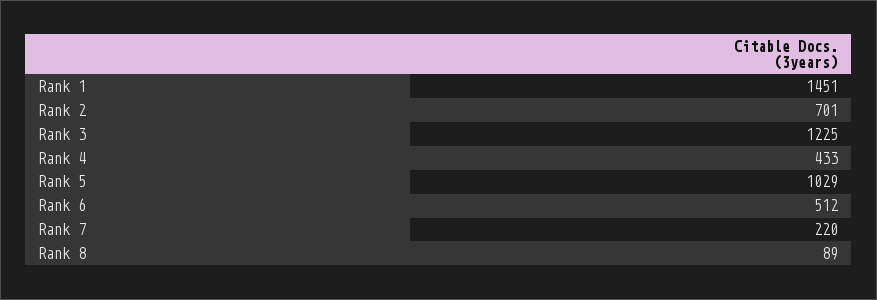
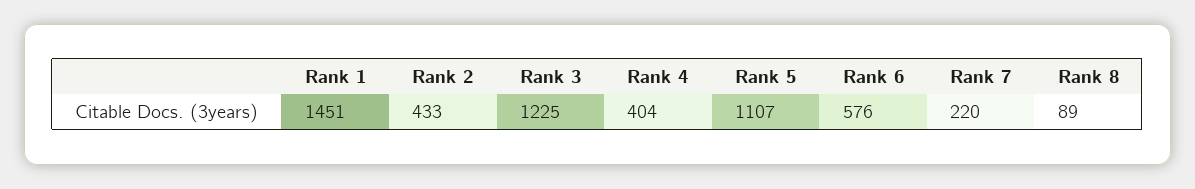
Rank 2: 701 -> 433
Rank 4: 433 -> 404
Rank 5: 1029 -> 1107
Rank 6: 512 -> 576

